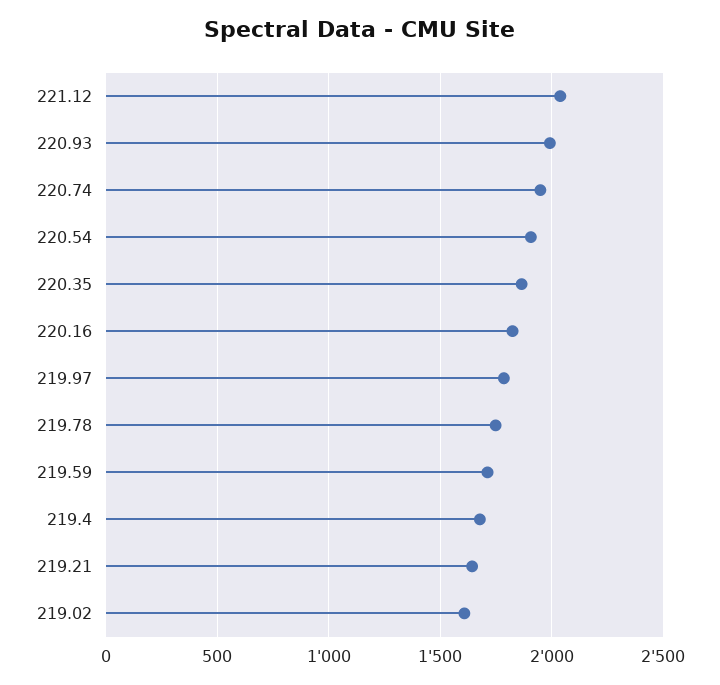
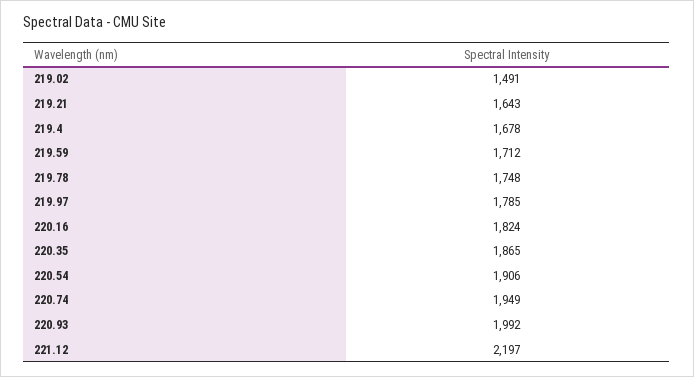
221.12: 2050 -> 2197
219.02: 1600 -> 1491

